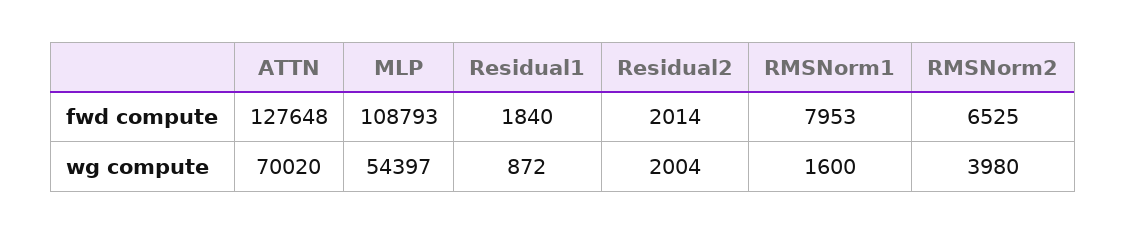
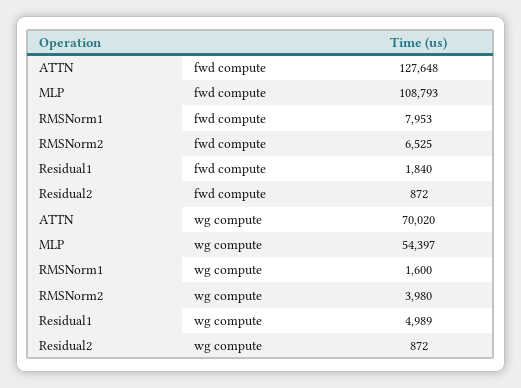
Residual2, fwd compute: 2014 -> 872
Residual1, wg compute: 872 -> 4989
Residual2, wg compute: 2004 -> 872

